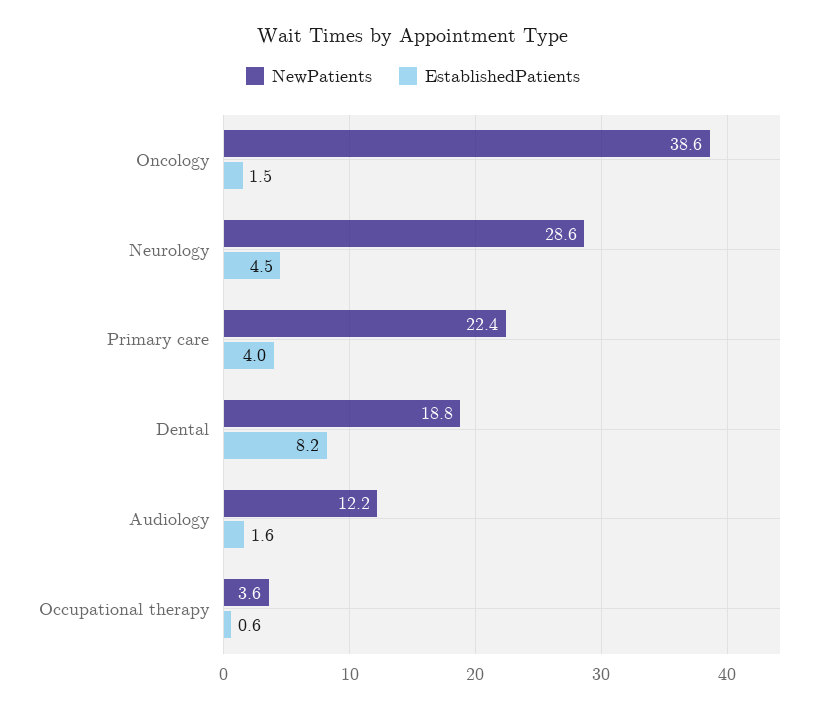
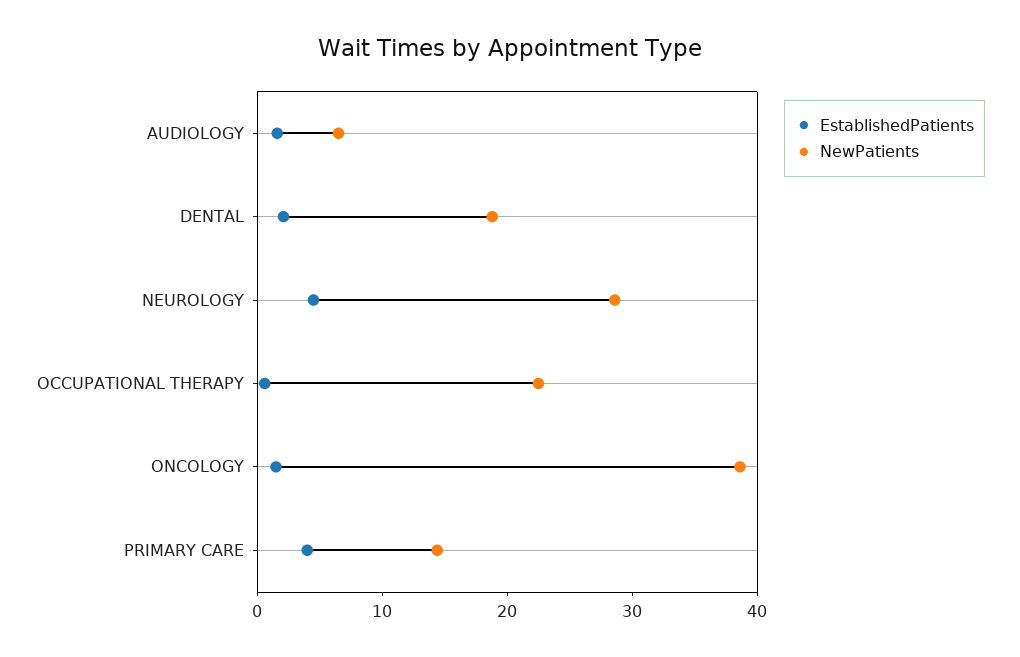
NewPatients, Primary care: 22.4 -> 14
EstablishedPatients, Dental: 8.2 -> 2
NewPatients, Audiology: 12.2 -> 6
NewPatients, Occupational therapy: 3.6 -> 22

